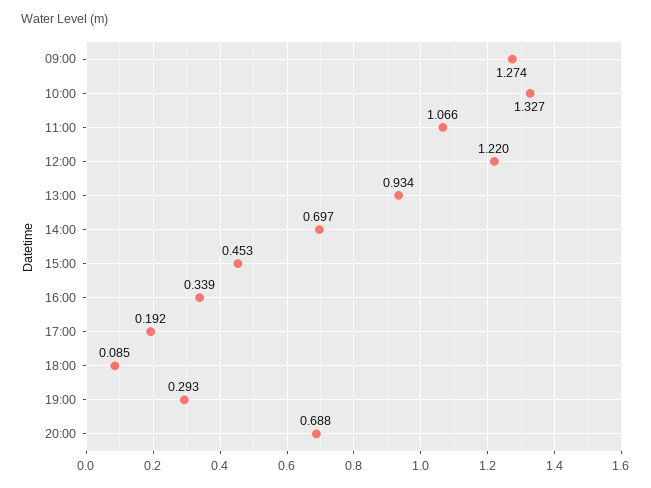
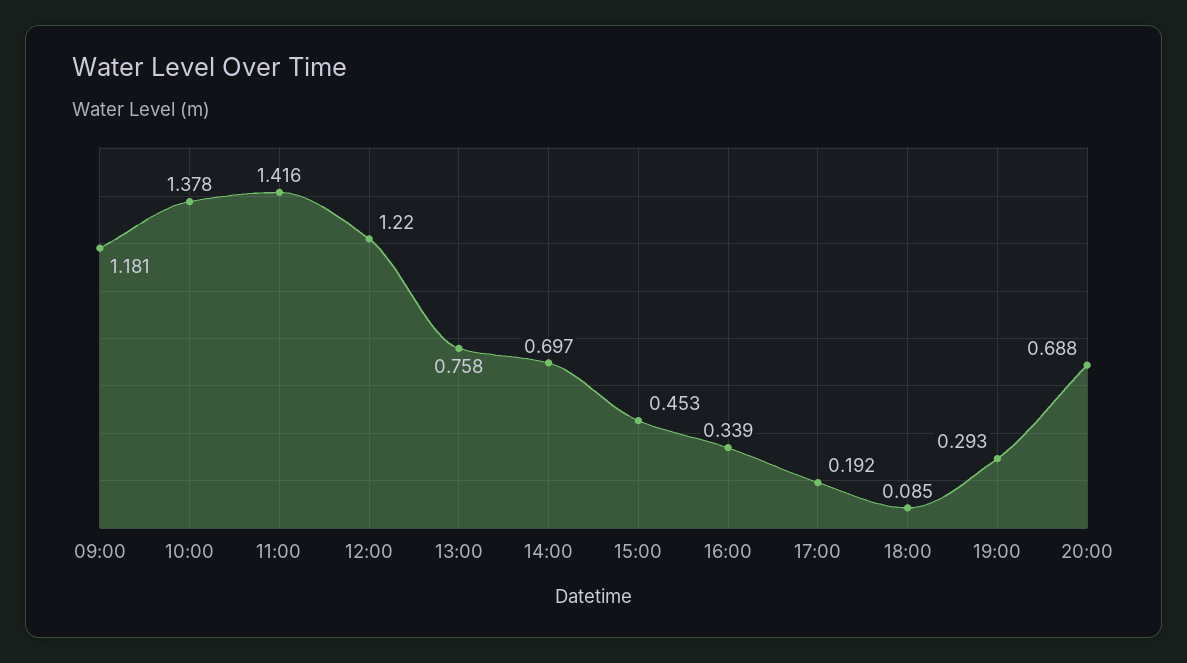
09:00: 1.274 -> 1.181
10:00: 1.327 -> 1.378
11:00: 1.066 -> 1.416
13:00: 0.934 -> 0.758

